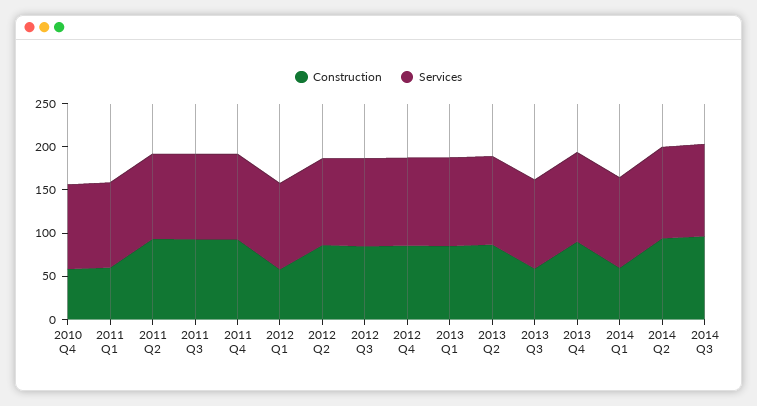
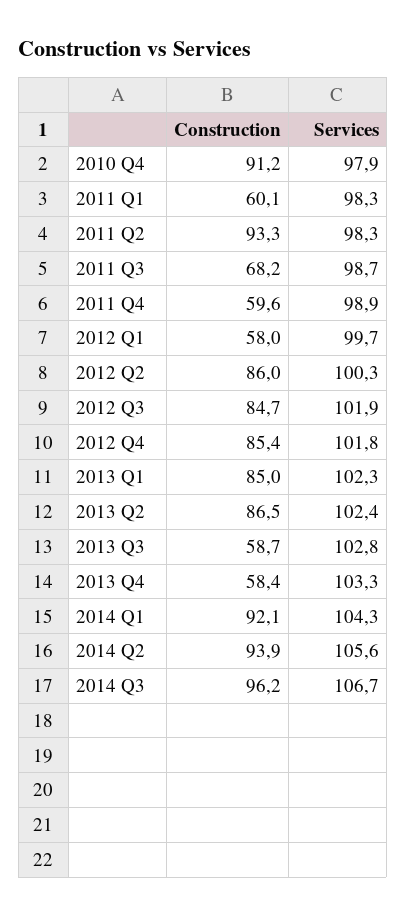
Construction, 2010 Q4: 60 -> 91.2
Construction, 2011 Q3: 90 -> 68.2
Construction, 2011 Q4: 90 -> 59.6
Construction, 2013 Q4: 90 -> 58.4
Construction, 2014 Q1: 60 -> 92.1

